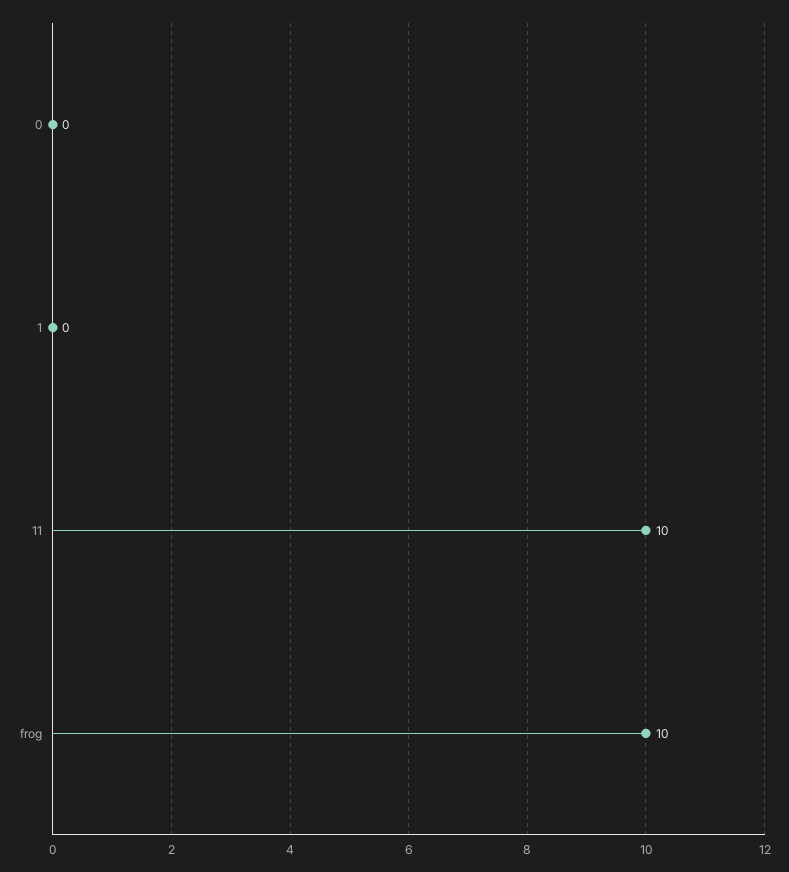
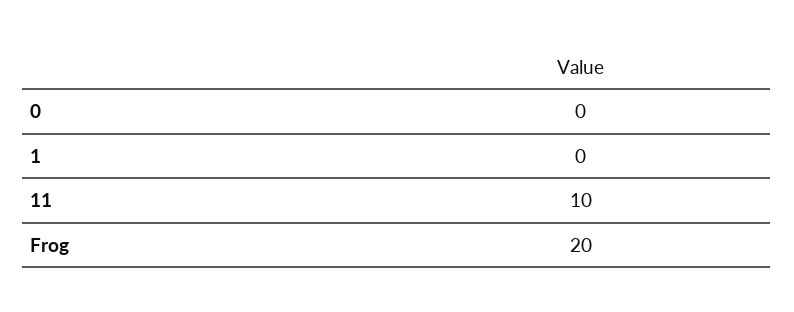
frog: 10 -> 20

